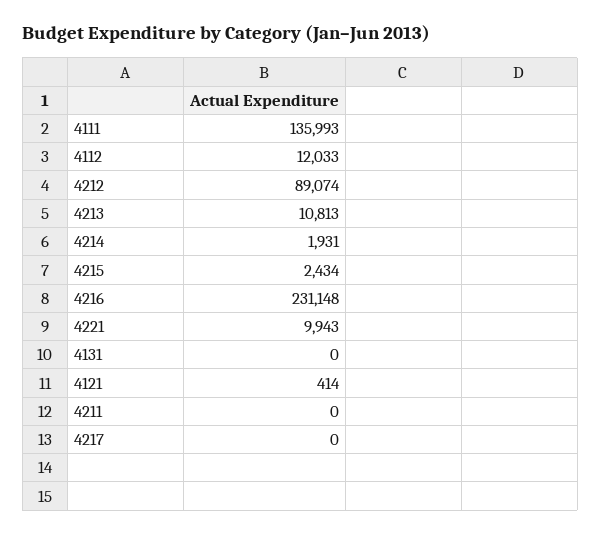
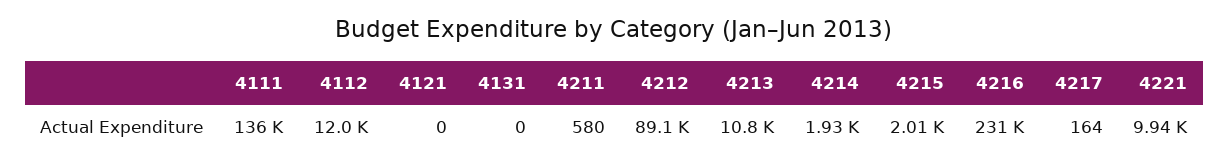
4215: 2434 -> 2010
4121: 414 -> 0
4211: 0 -> 580
4217: 0 -> 164

